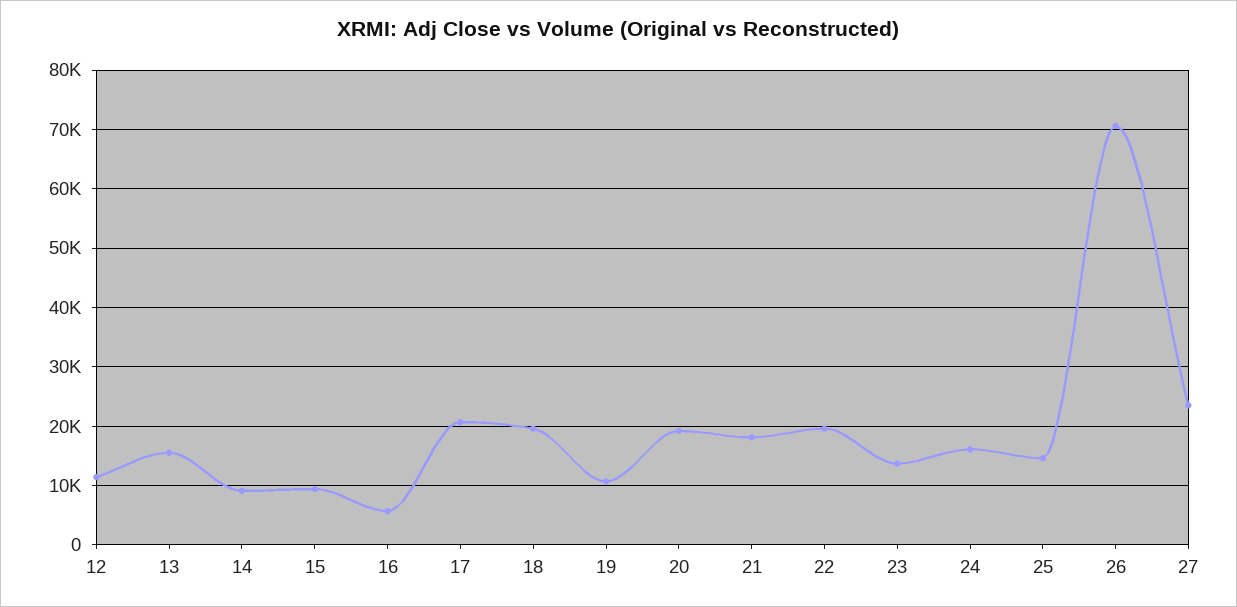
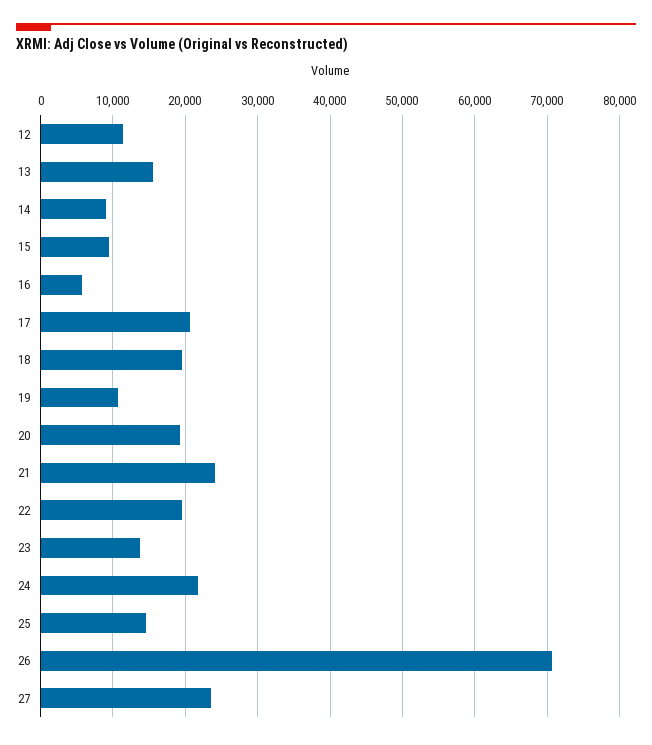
21: 18000 -> 24000
24: 16000 -> 22000

